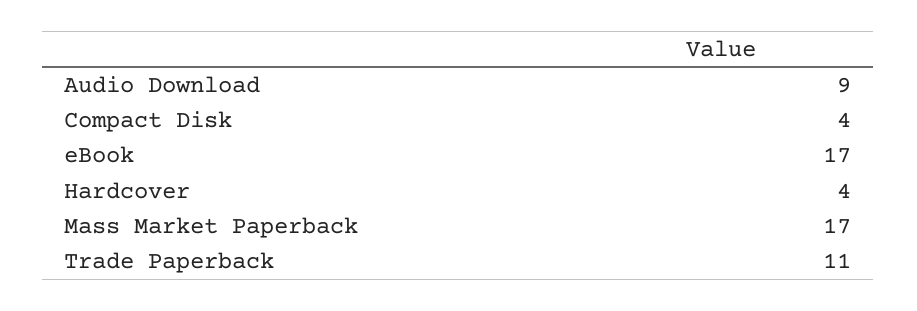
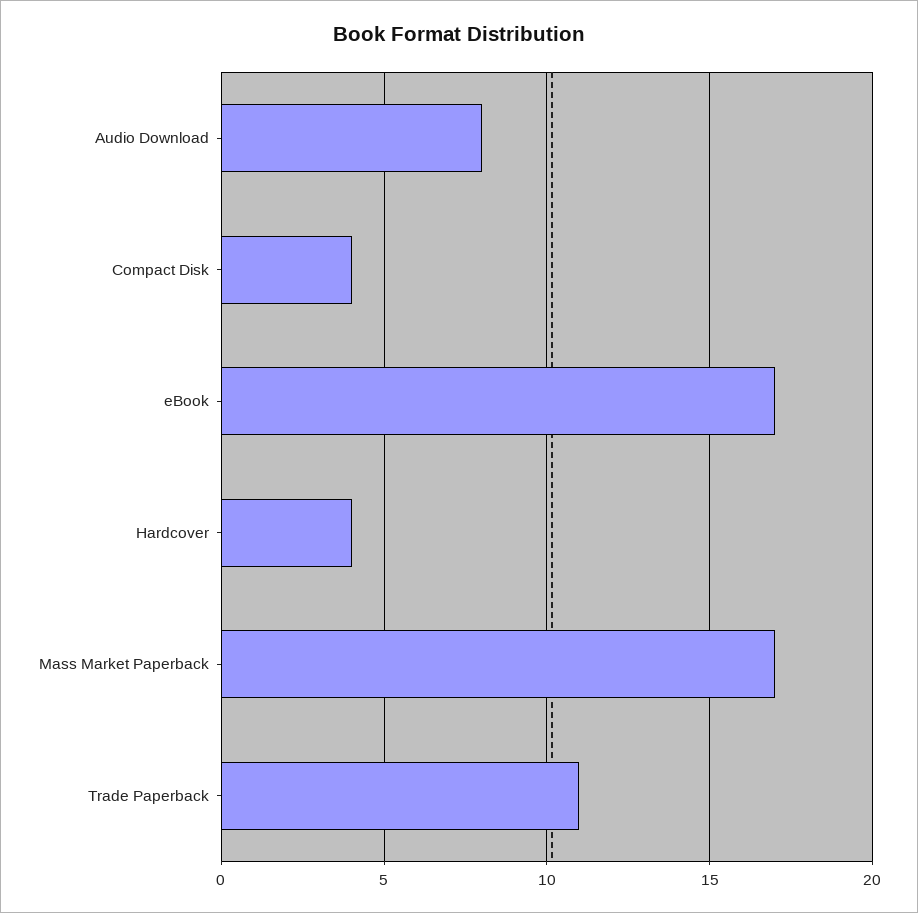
Audio Download: 9 -> 8

